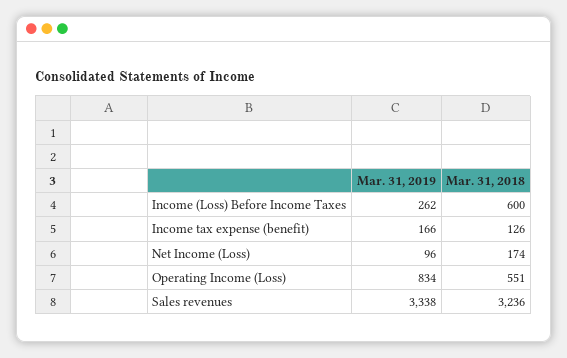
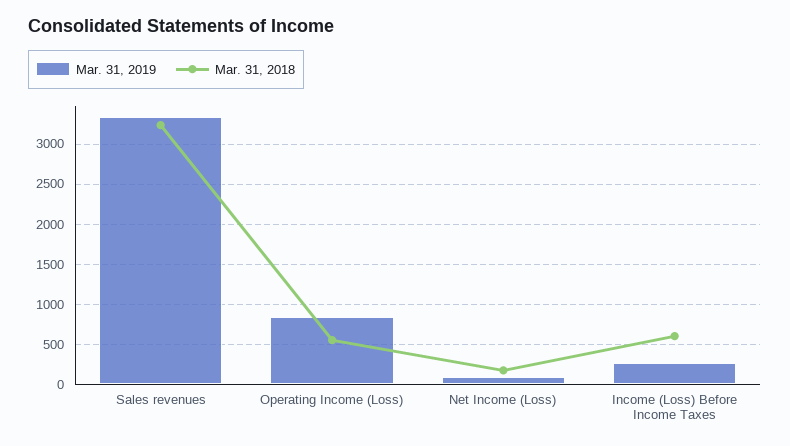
Mar. 31, 2019, Income tax expense (benefit): 166 -> none
Mar. 31, 2018, Income tax expense (benefit): 126 -> none

